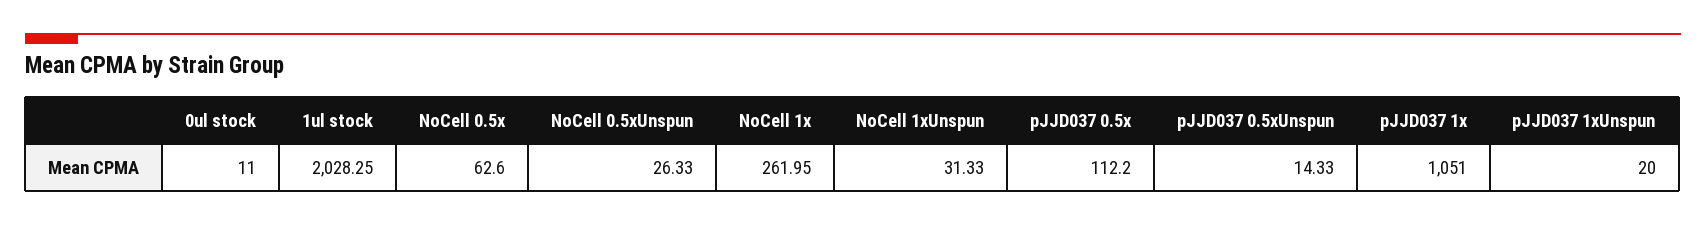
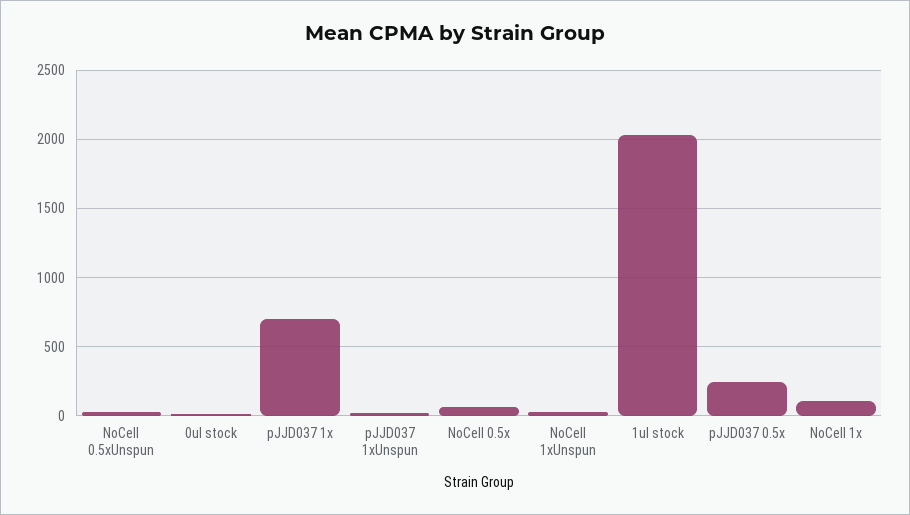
NoCell 1x: 261.95 -> 100
pJJD037 0.5x: 112.2 -> 250
pJJD037 0.5xUnspun: 14.33 -> none
pJJD037 1x: 1051 -> 700

